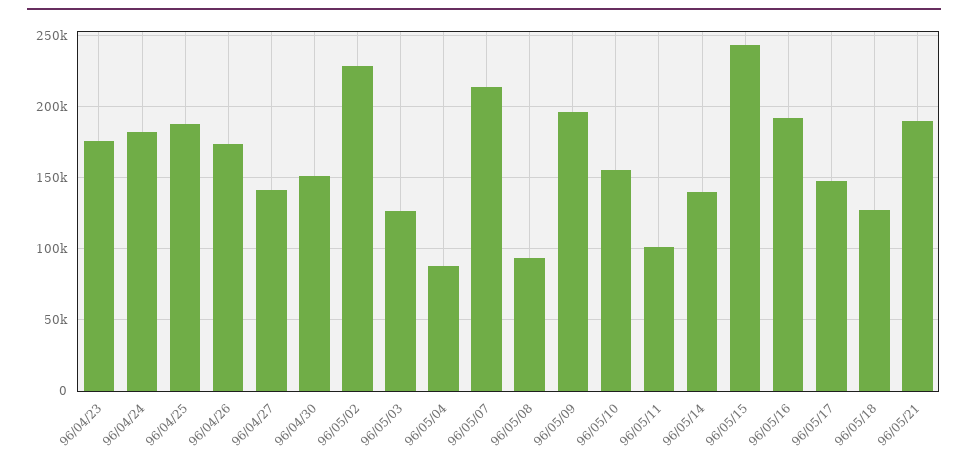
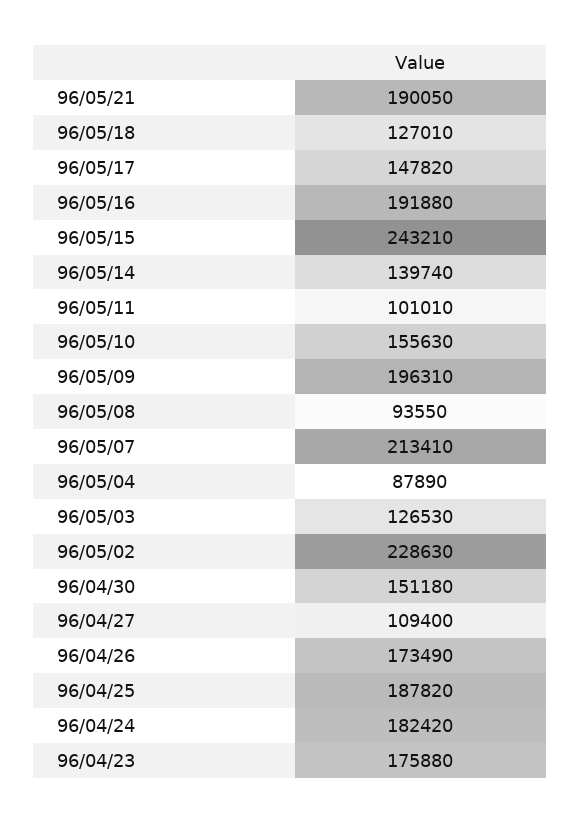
96/04/27: 140000 -> 109400

